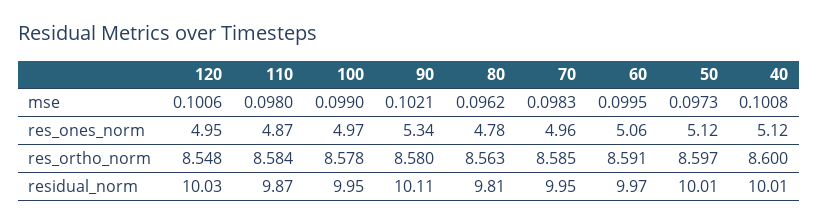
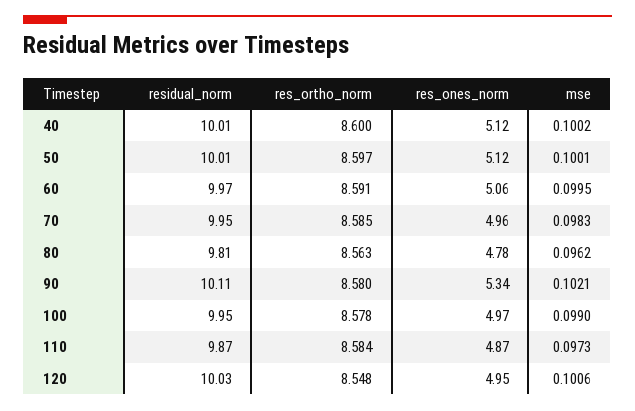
110, mse: 0.098 -> 0.0973
50, mse: 0.0973 -> 0.1001
40, mse: 0.1008 -> 0.1002

